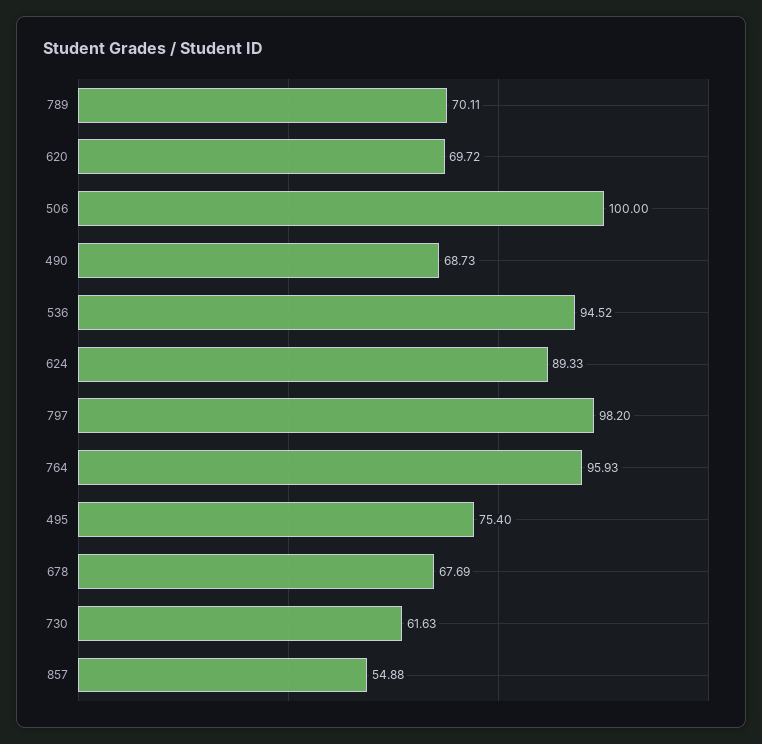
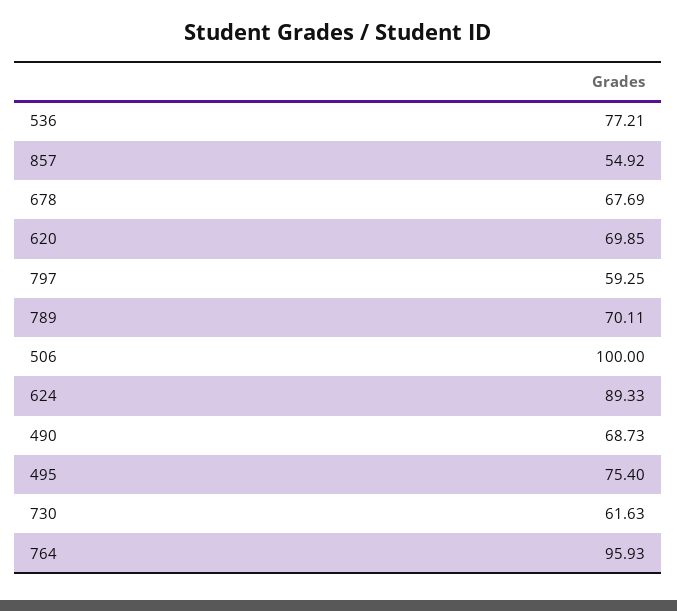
620: 69.72 -> 69.85
536: 94.52 -> 77.21
797: 98.2 -> 59.25
857: 54.88 -> 54.92

